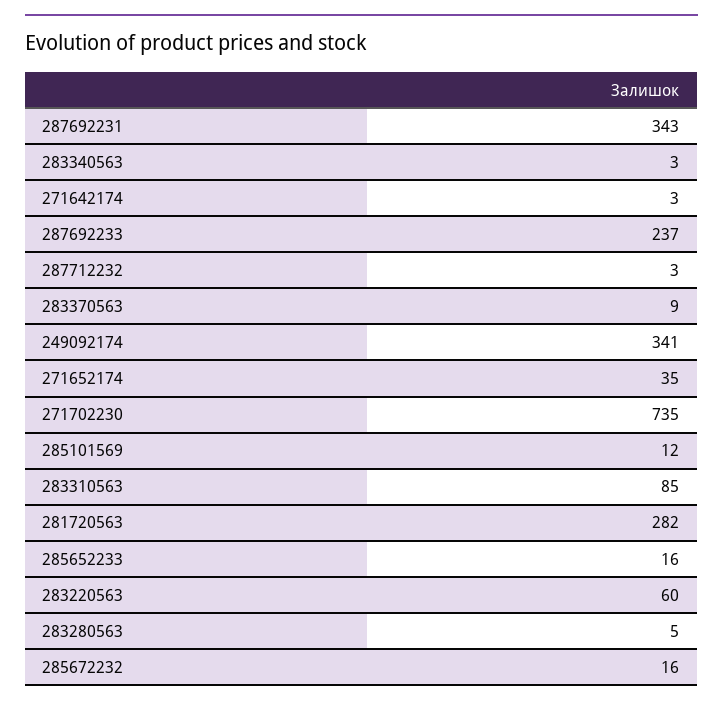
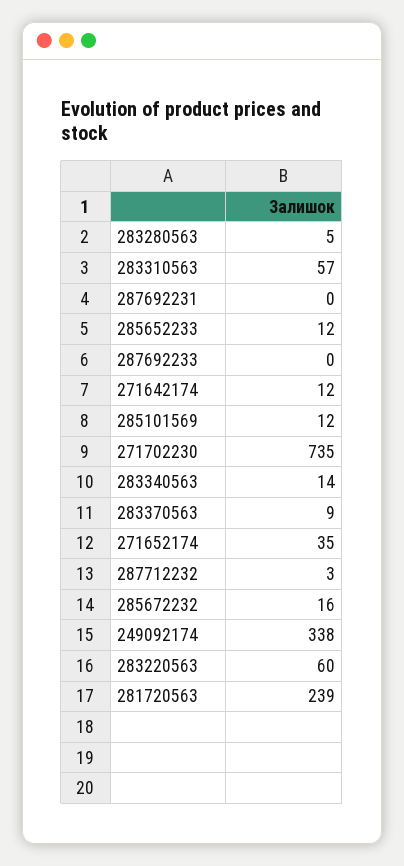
287692231: 343 -> 0
283340563: 3 -> 14
271642174: 3 -> 12
287692233: 237 -> 0
249092174: 341 -> 338
283310563: 85 -> 57
281720563: 282 -> 239
285652233: 16 -> 12

